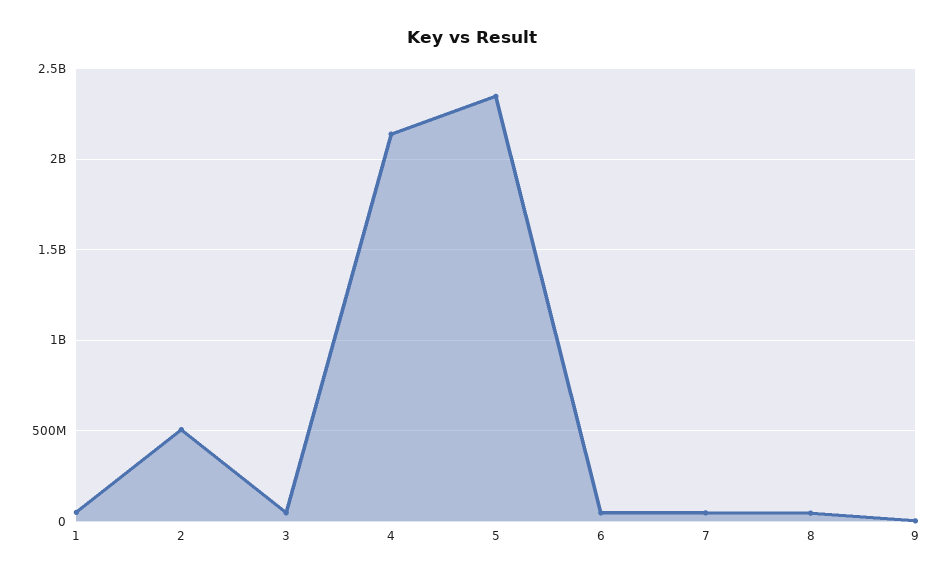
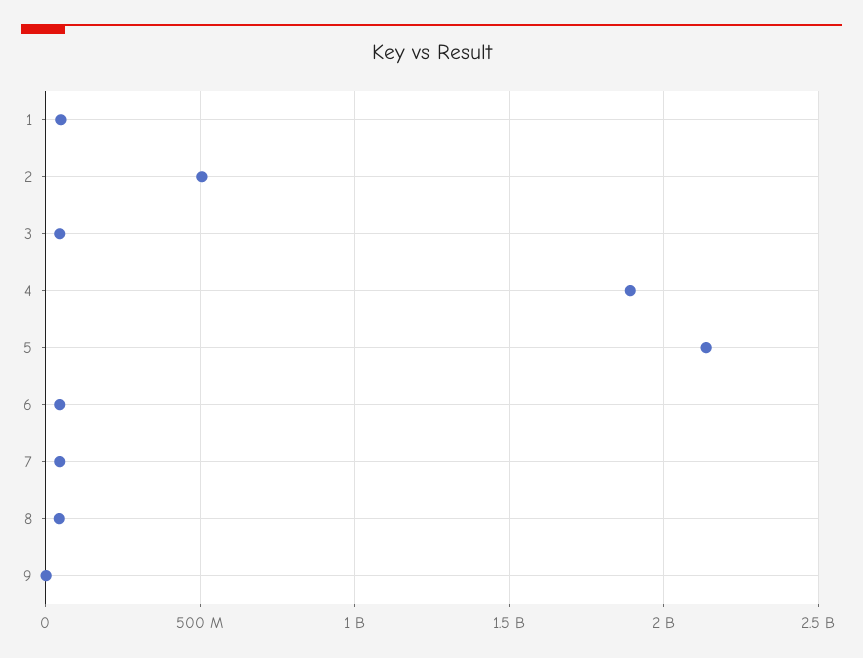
4: 2150000000 -> 1900000000
5: 2350000000 -> 2150000000

